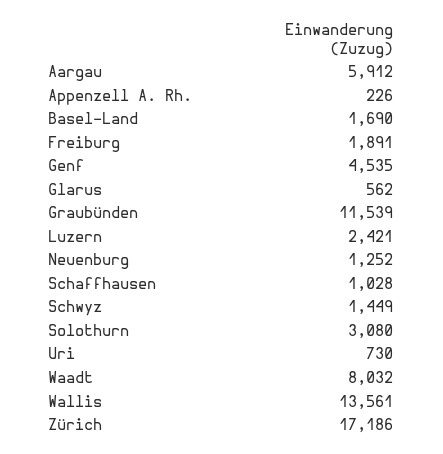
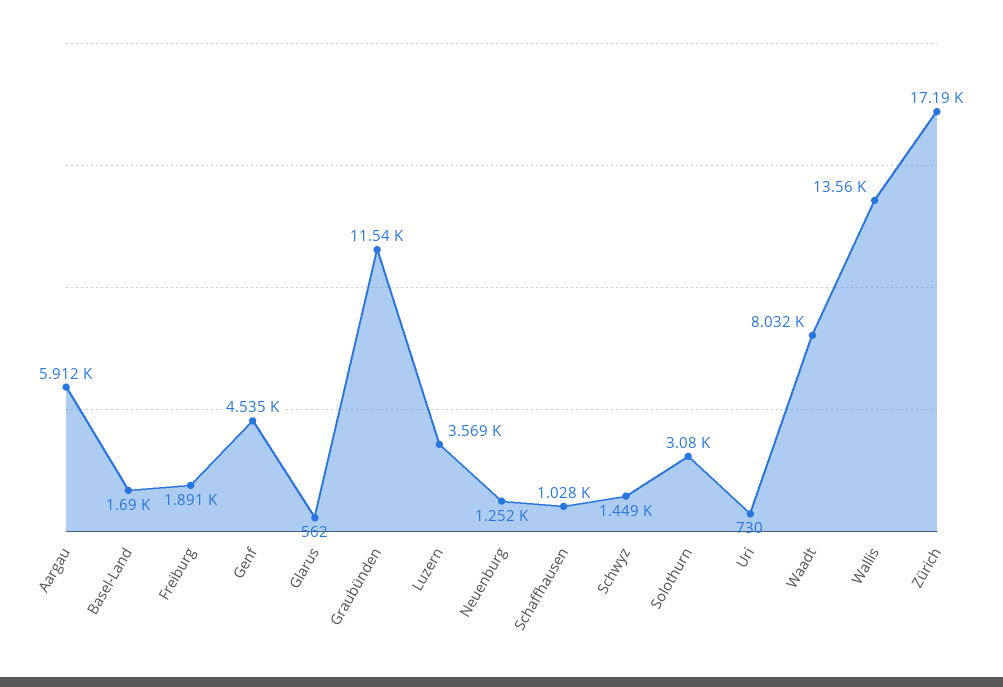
Appenzell A. Rh.: 226 -> none
Luzern: 2421 -> 3569

